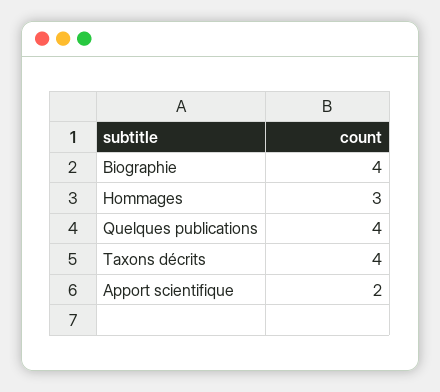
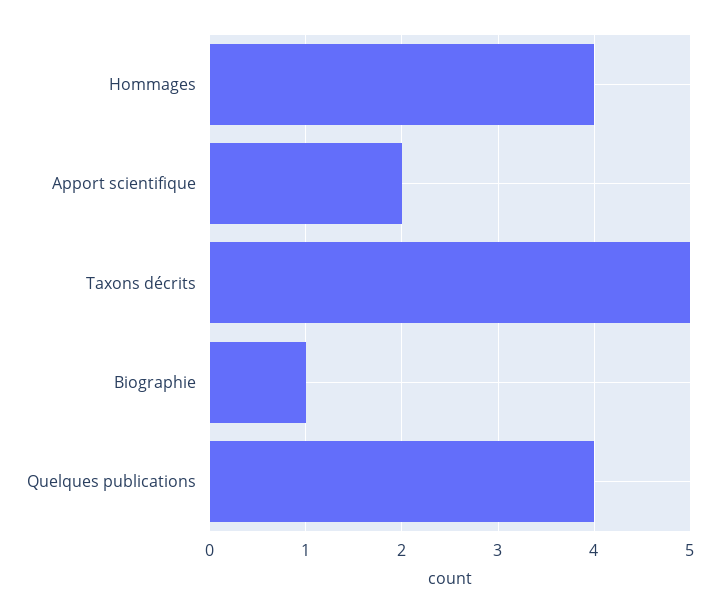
Biographie: 4 -> 1
Hommages: 3 -> 4
Taxons décrits: 4 -> 5

